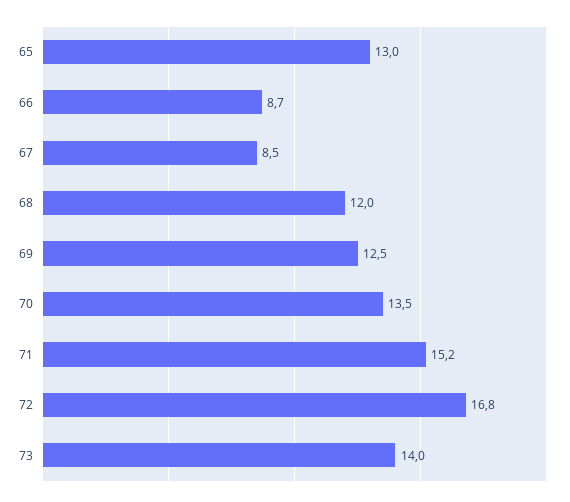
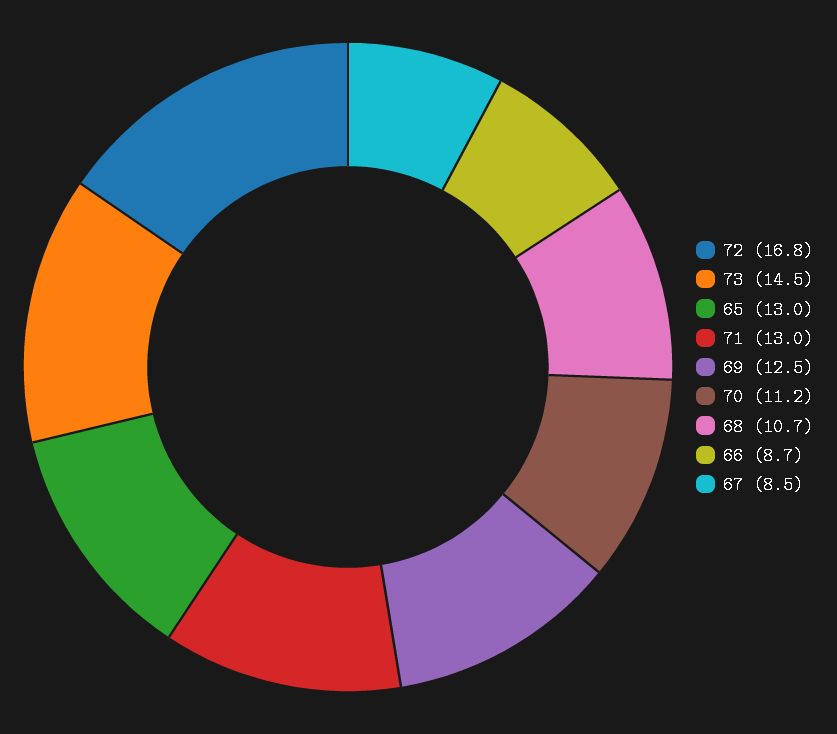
68: 12 -> 10.7
70: 13.5 -> 11.2
71: 15.2 -> 13
73: 14 -> 14.5

